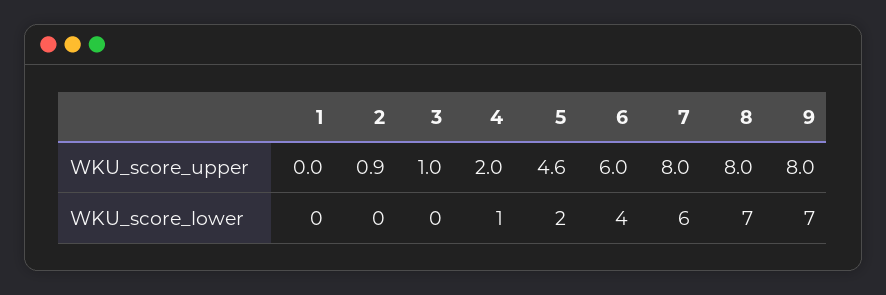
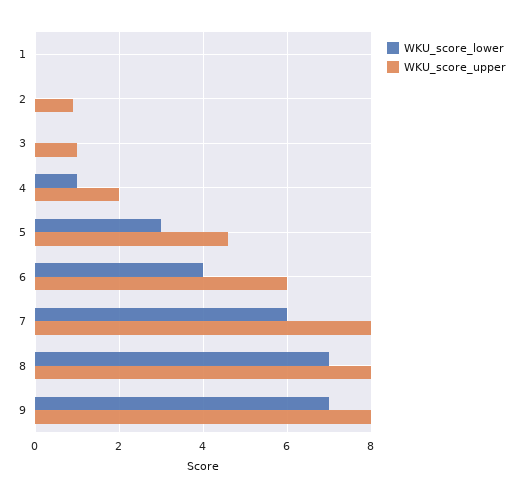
WKU_score_lower, 5: 2 -> 3

